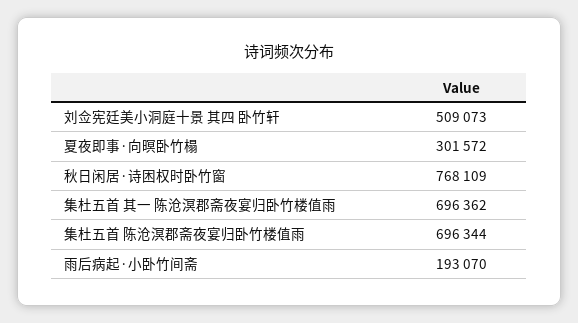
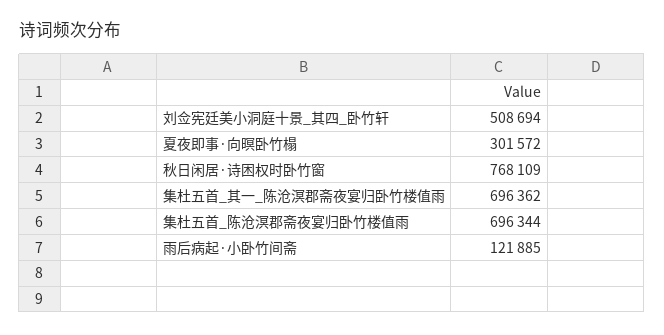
刘佥宪廷美小洞庭十景 其四 卧竹轩: 509073 -> 508694
雨后病起·小卧竹间斋: 193070 -> 121885

